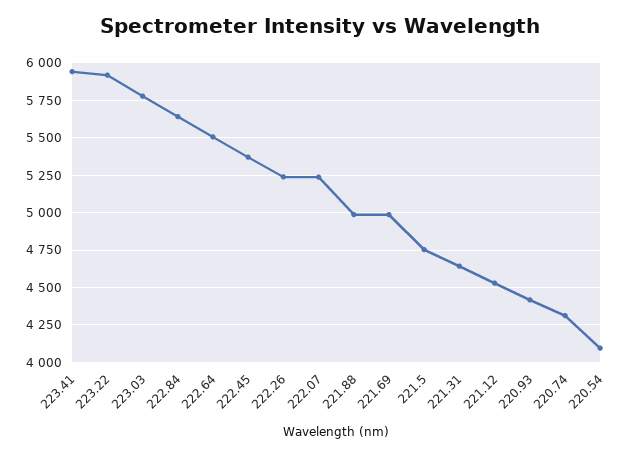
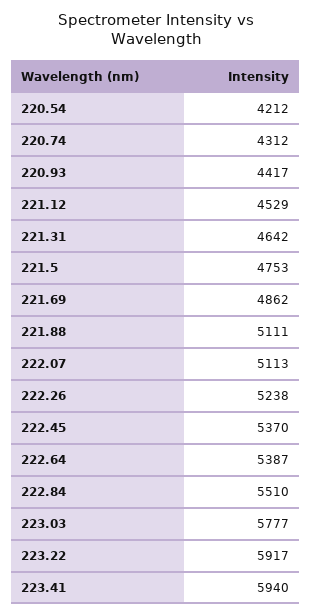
222.84: 5650 -> 5510
222.64: 5500 -> 5387
222.07: 5250 -> 5113
221.88: 5000 -> 5111
221.69: 5000 -> 4862
220.54: 4100 -> 4212

